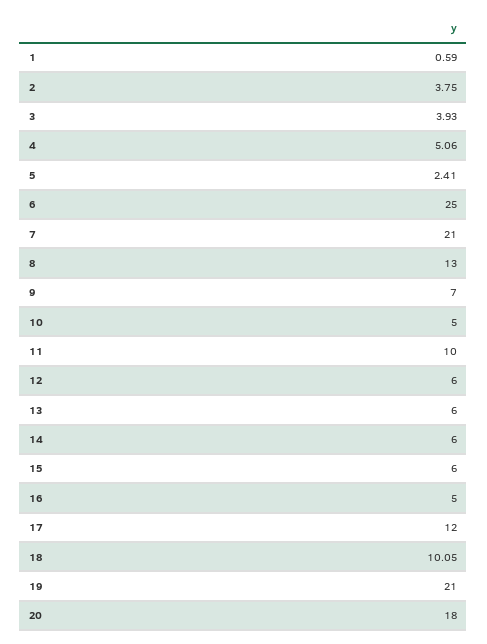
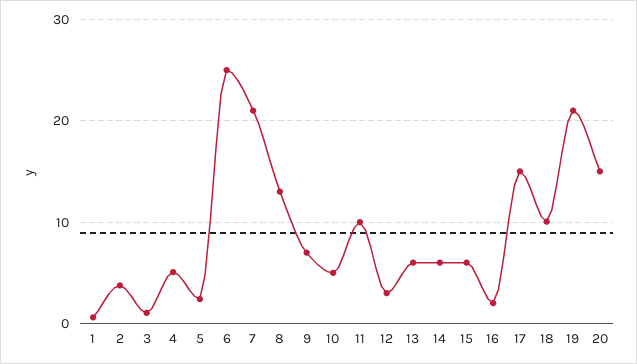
3: 3.93 -> 1
12: 6 -> 3
16: 5 -> 2
17: 12 -> 15
20: 18 -> 15

